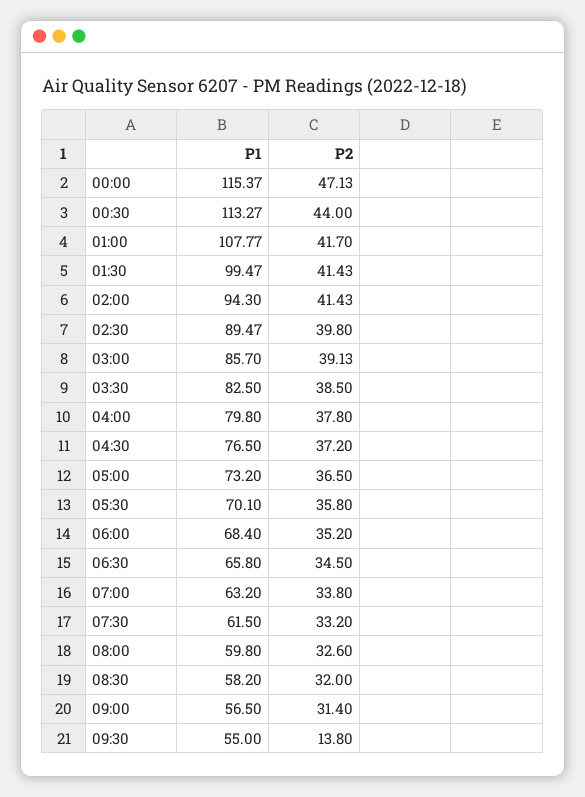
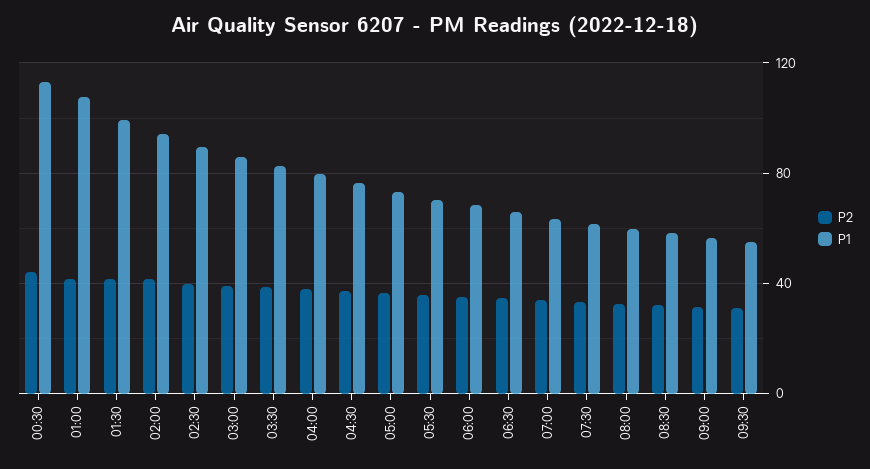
P1, 00:00: 115.37 -> none
P2, 00:00: 47.13 -> none
P2, 09:30: 13.8 -> 30

